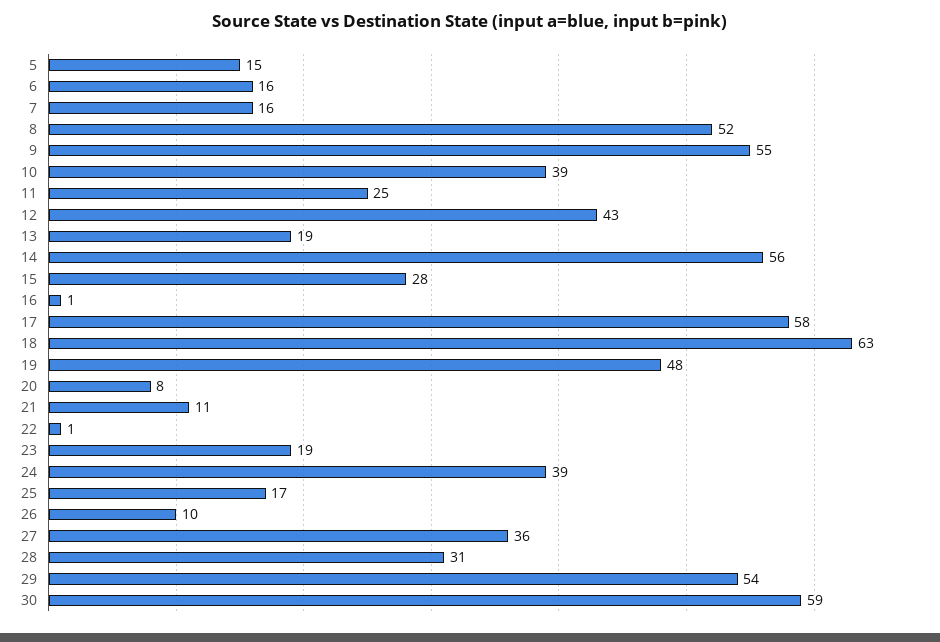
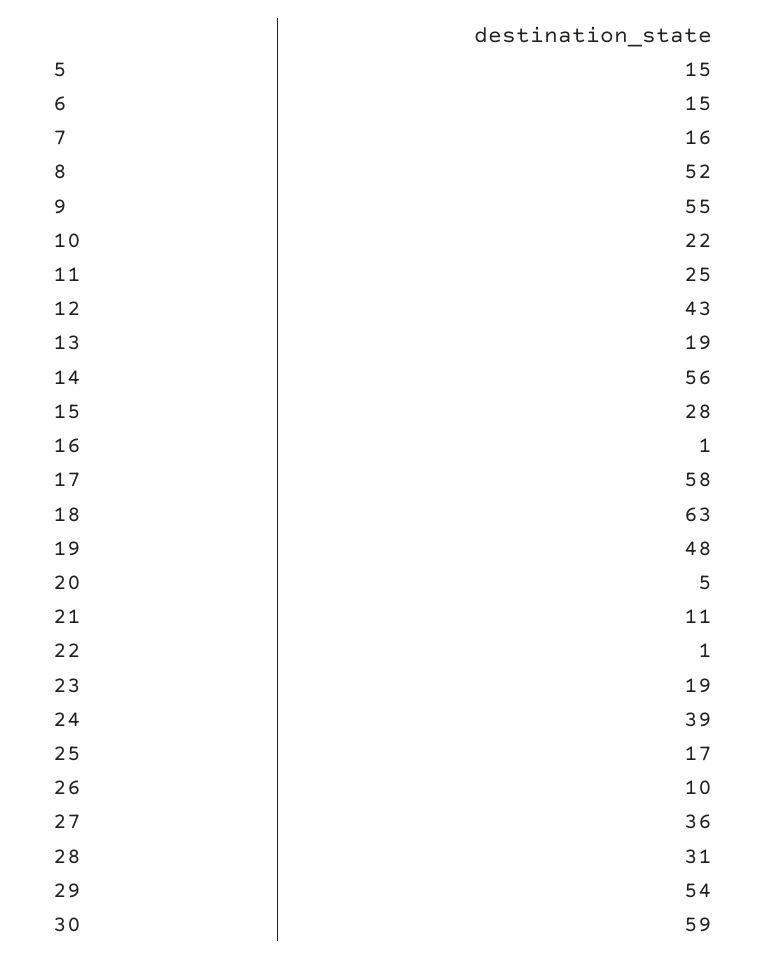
6: 16 -> 15
10: 39 -> 22
20: 8 -> 5

